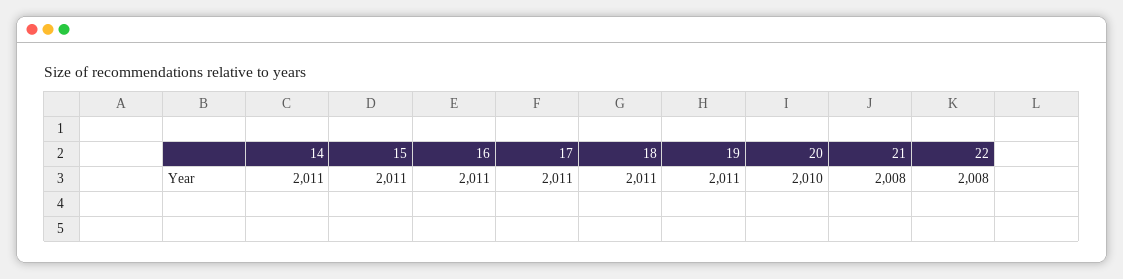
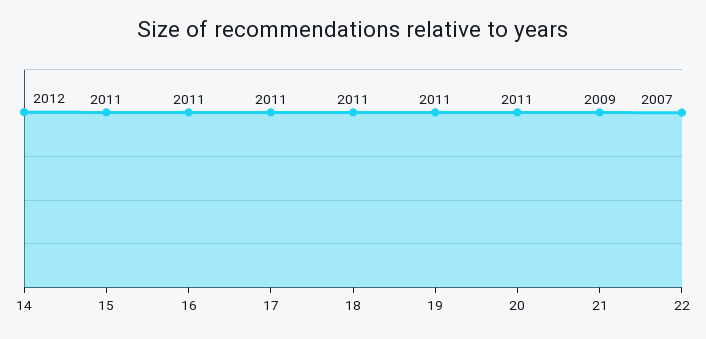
14: 2011 -> 2012
20: 2010 -> 2011
21: 2008 -> 2009
22: 2008 -> 2007

